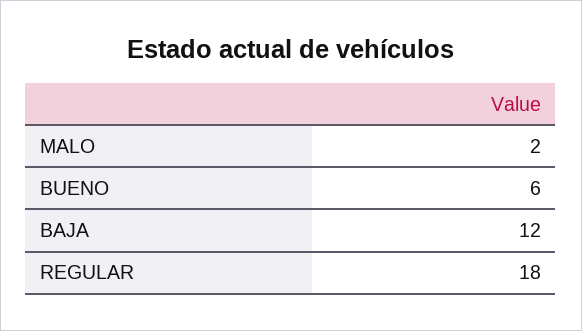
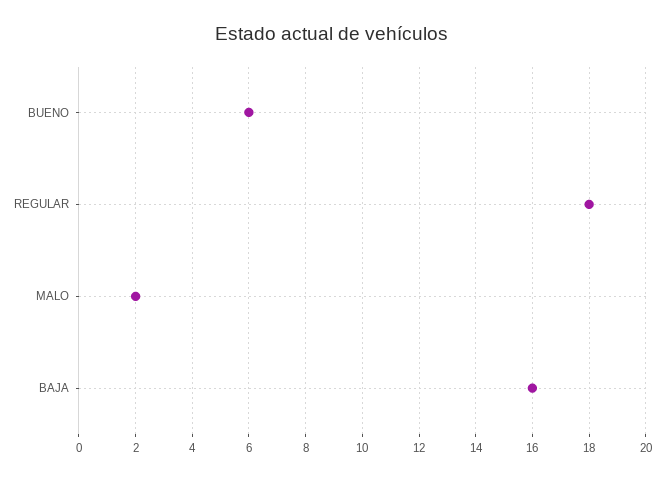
BAJA: 12 -> 16

